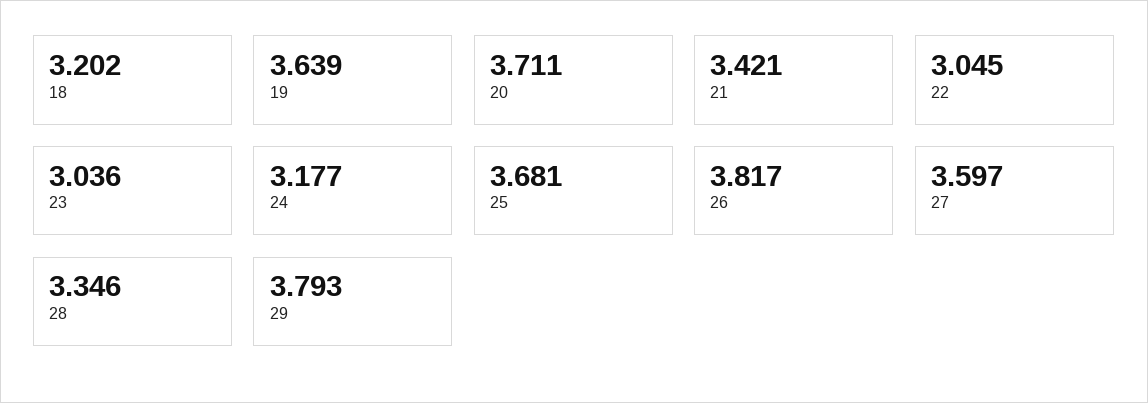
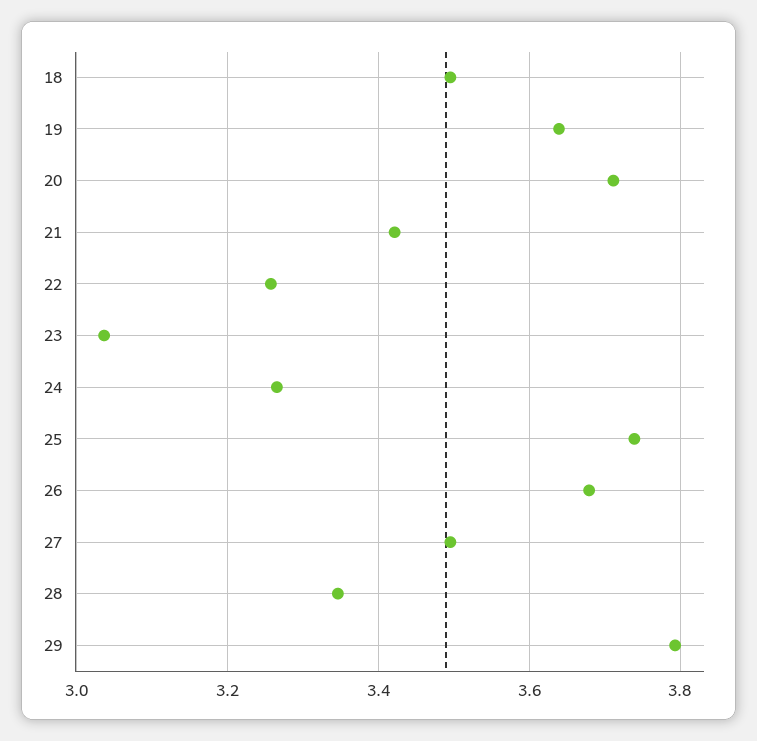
18: 3.202 -> 3.5
22: 3.045 -> 3.26
24: 3.177 -> 3.26
25: 3.681 -> 3.74
26: 3.817 -> 3.68
27: 3.597 -> 3.5

